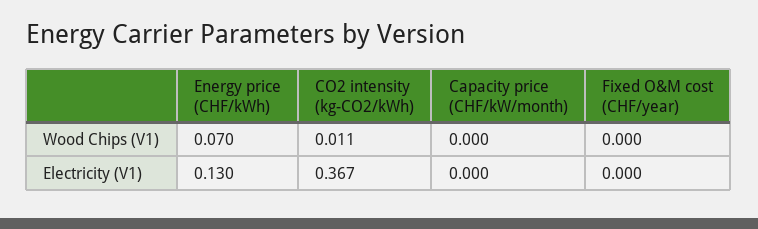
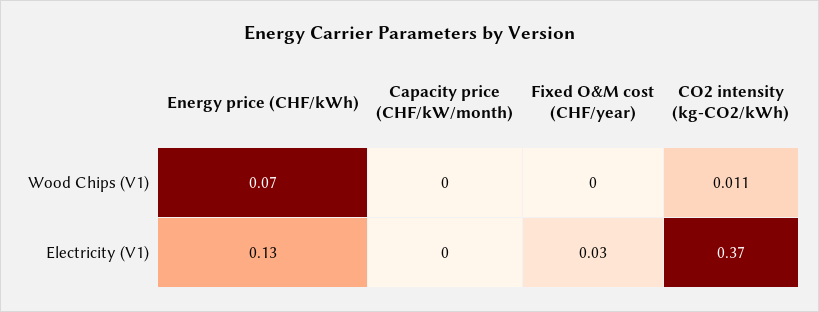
Fixed O&M cost (CHF/year), Electricity (V1): 0 -> 0.03

